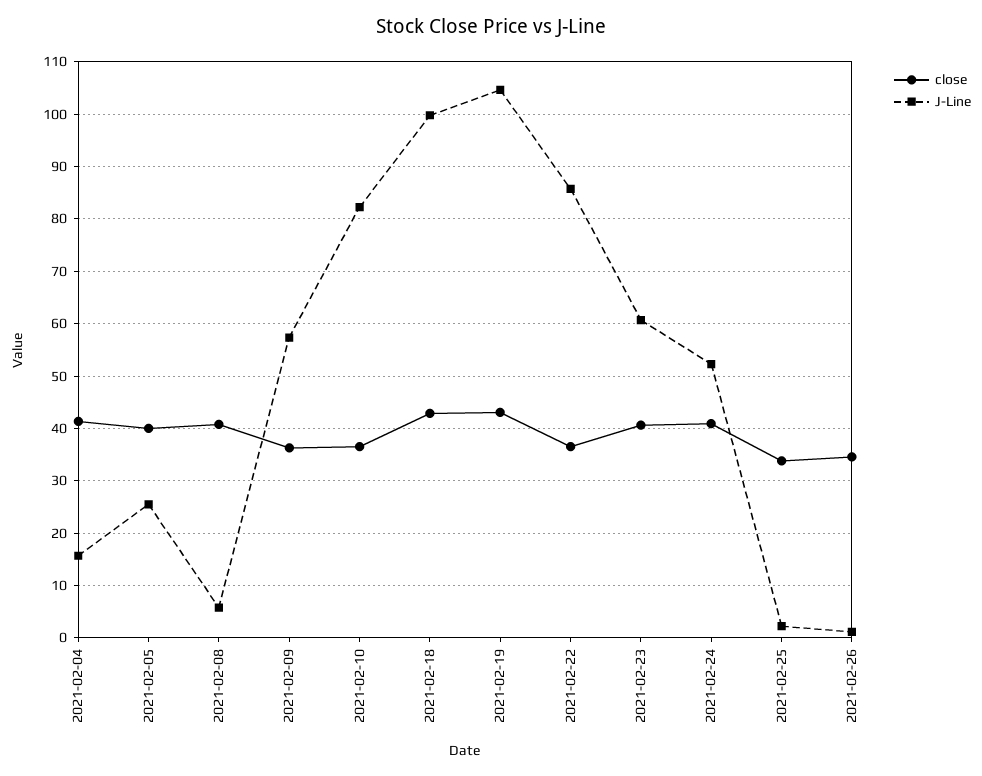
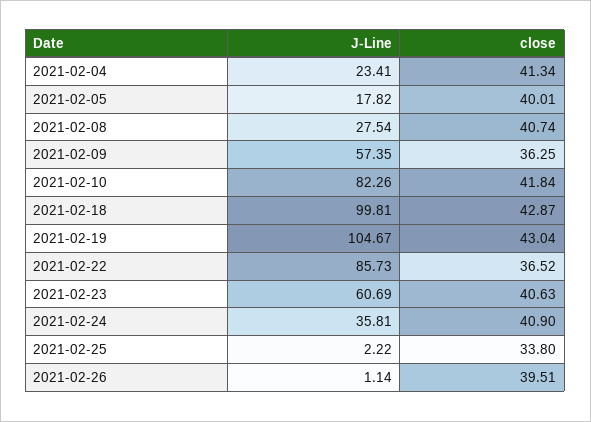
J-Line, 2021-02-04: 16 -> 23.41
J-Line, 2021-02-05: 26 -> 17.82
J-Line, 2021-02-08: 6 -> 27.54
close, 2021-02-10: 36 -> 41.84
J-Line, 2021-02-24: 52 -> 35.81
close, 2021-02-26: 34 -> 39.51

